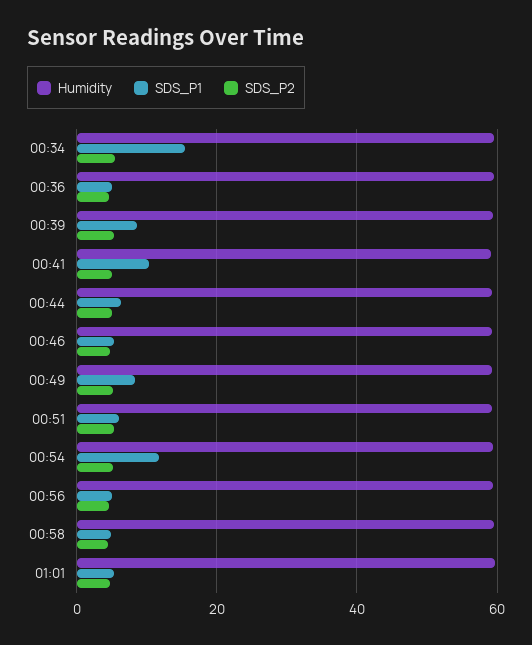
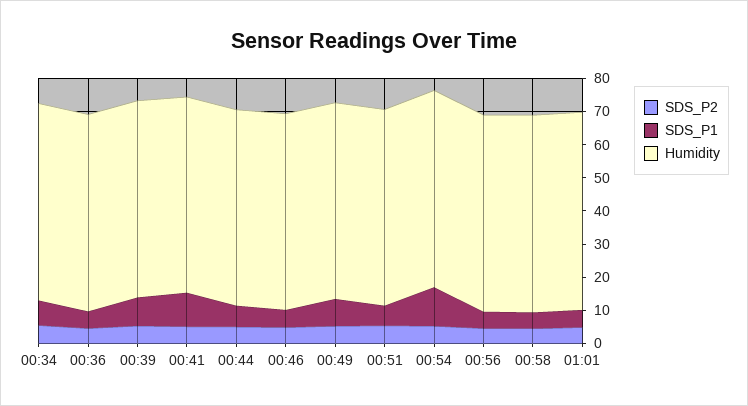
SDS_P1, 00:34: 16 -> 7.5

